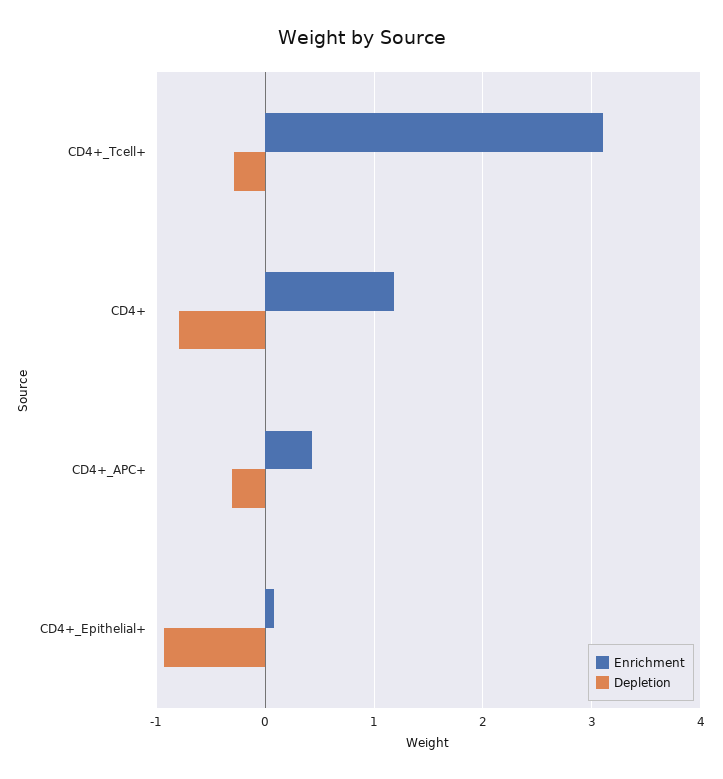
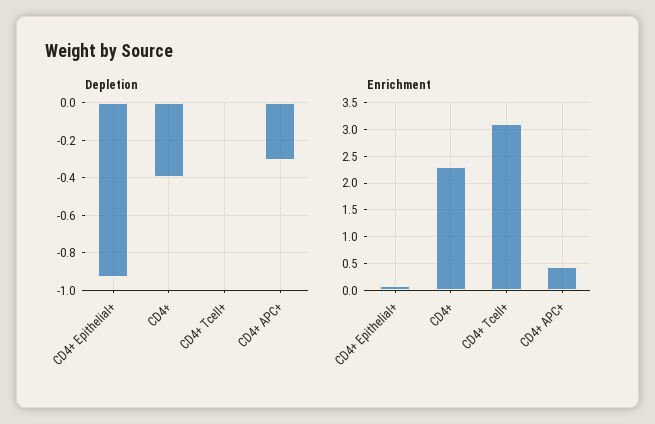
Depletion, CD4+_Tcell+: -0.3 -> 0
Enrichment, CD4+: 1.2 -> 2.25
Depletion, CD4+: -0.8 -> -0.4

